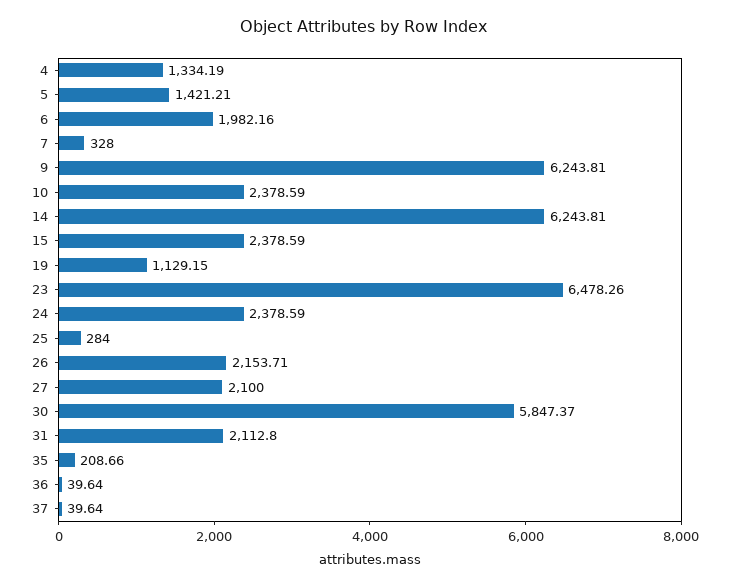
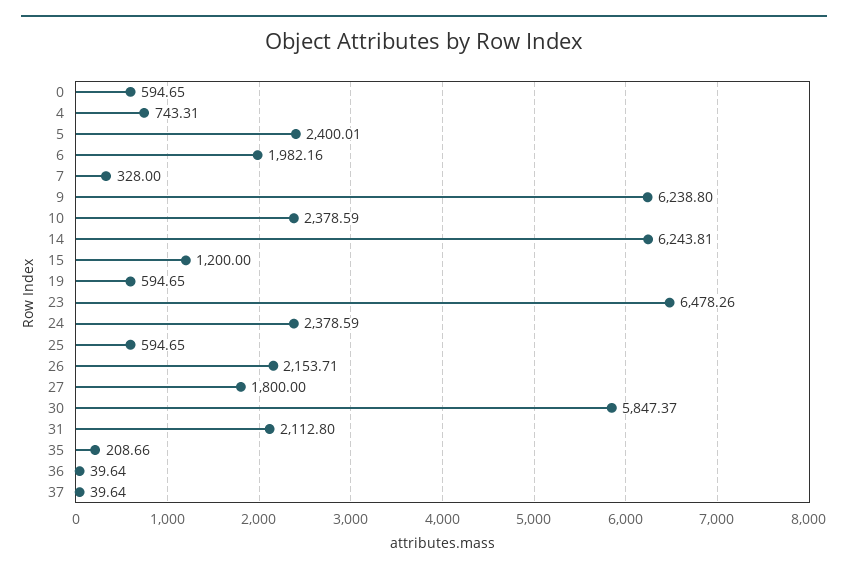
4: 1334.19 -> 743.31
5: 1421.21 -> 2400.01
9: 6243.81 -> 6238.8
15: 2378.59 -> 1200
19: 1129.15 -> 594.65
25: 284 -> 594.65
27: 2100 -> 1800
0: none -> 594.65

